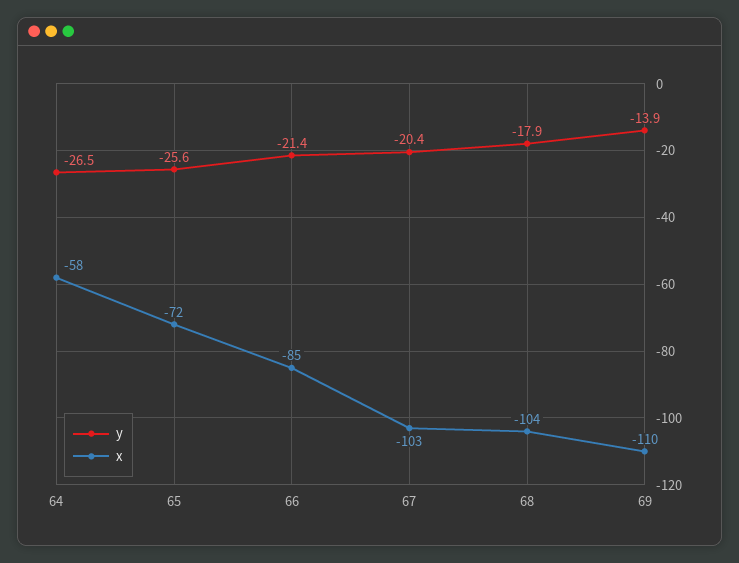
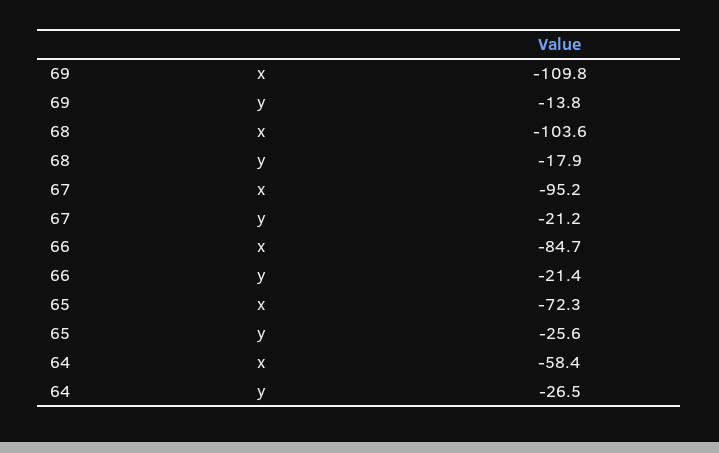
y, 67: -20.4 -> -21.2
x, 67: -103 -> -95.2
y, 69: -13.9 -> -13.8

